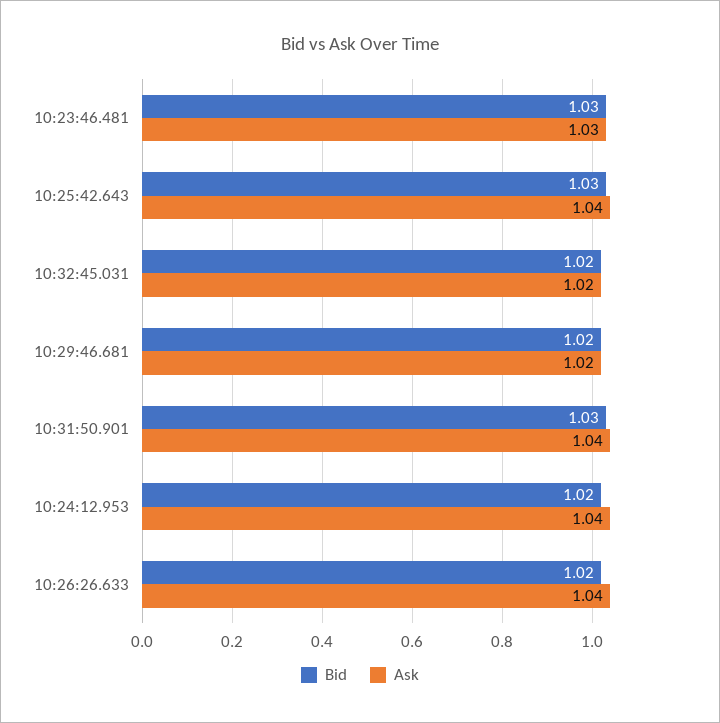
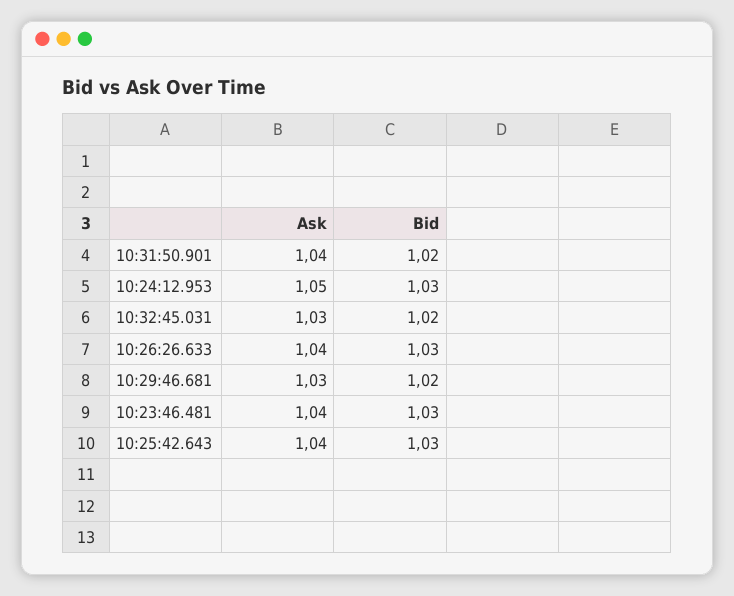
Ask, 10:23:46.481: 1.03 -> 1.04
Ask, 10:32:45.031: 1.02 -> 1.03
Ask, 10:29:46.681: 1.02 -> 1.03
Bid, 10:31:50.901: 1.03 -> 1.02
Bid, 10:24:12.953: 1.02 -> 1.03
Ask, 10:24:12.953: 1.04 -> 1.05
Bid, 10:26:26.633: 1.02 -> 1.03

